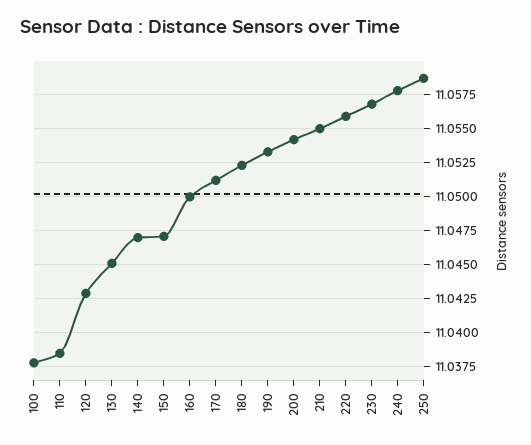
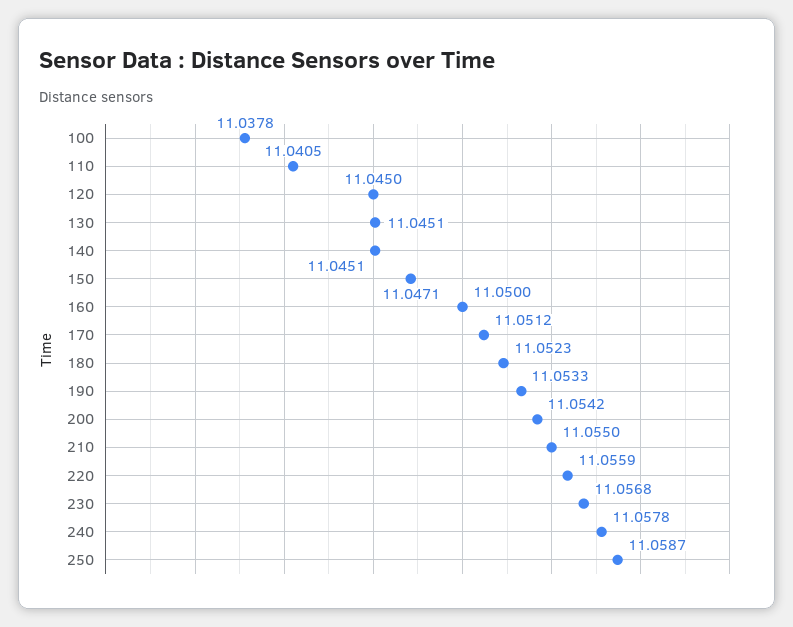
110: 11.0385 -> 11.0405
120: 11.043 -> 11.045
140: 11.047 -> 11.0451

